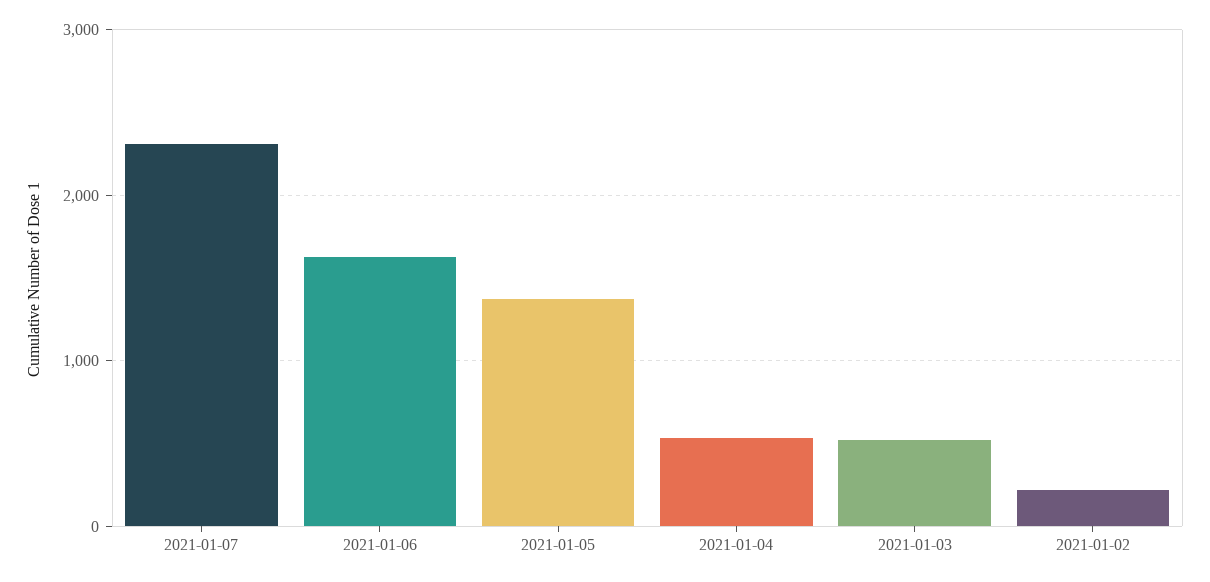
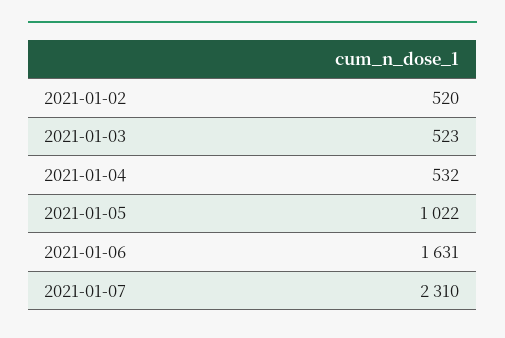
2021-01-05: 1400 -> 1022
2021-01-02: 200 -> 520

